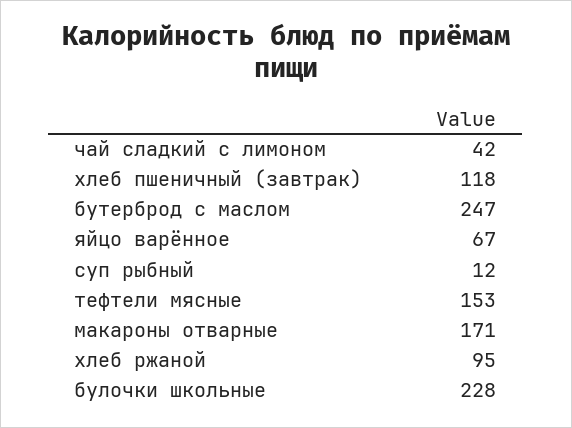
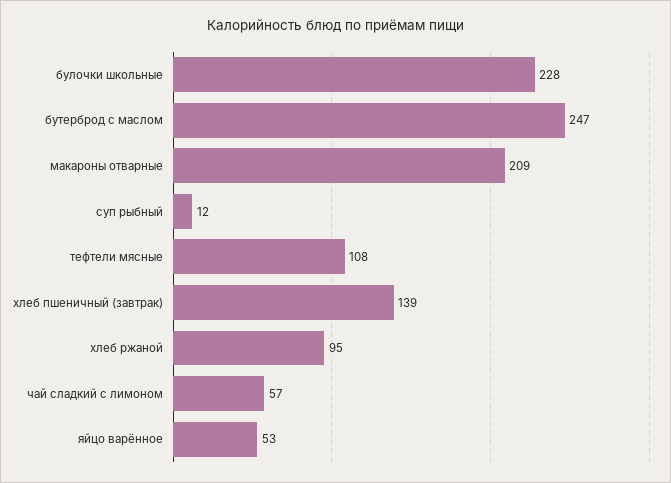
чай сладкий с лимоном: 42 -> 57
хлеб пшеничный (завтрак): 118 -> 139
яйцо варённое: 67 -> 53
тефтели мясные: 153 -> 108
макароны отварные: 171 -> 209

